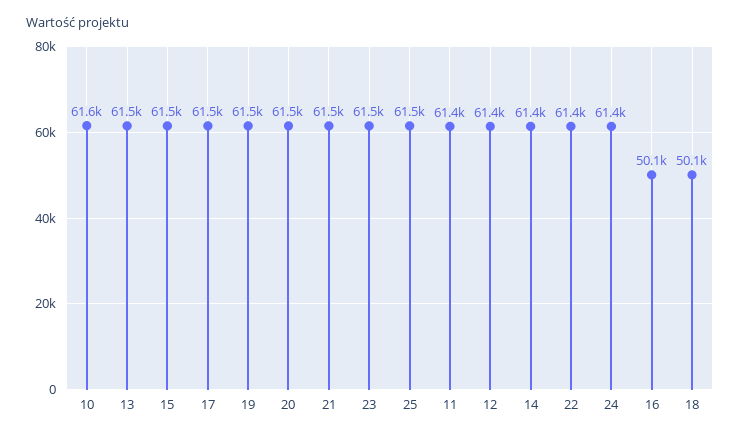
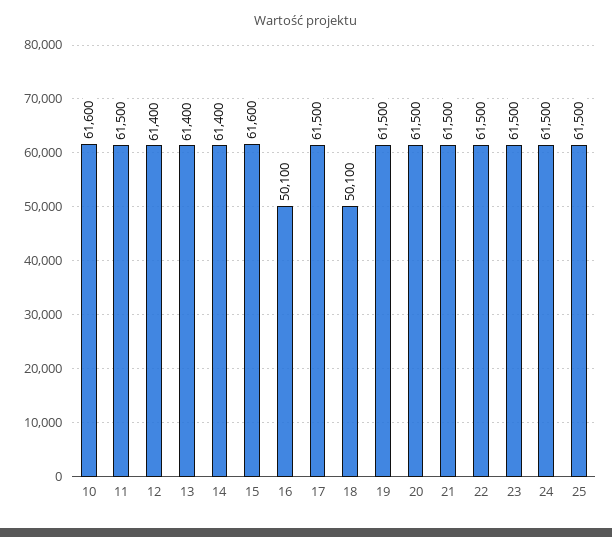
13: 61500 -> 61400
15: 61500 -> 61600
11: 61400 -> 61500
22: 61400 -> 61500
24: 61400 -> 61500

